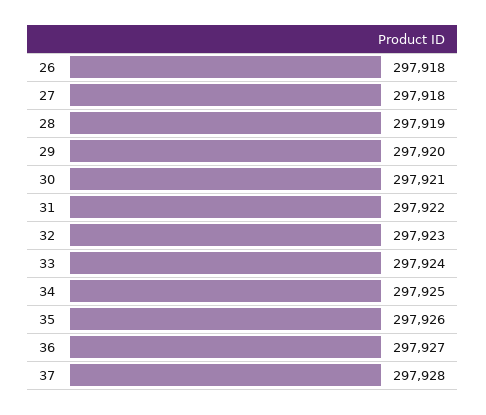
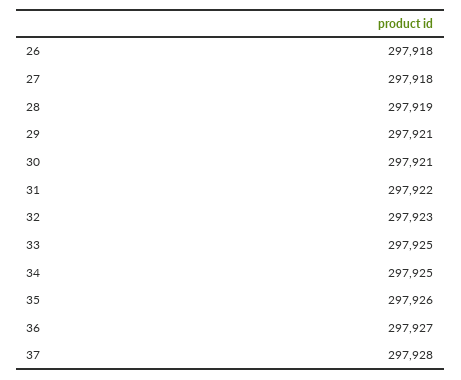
29: 297920 -> 297921
33: 297924 -> 297925

